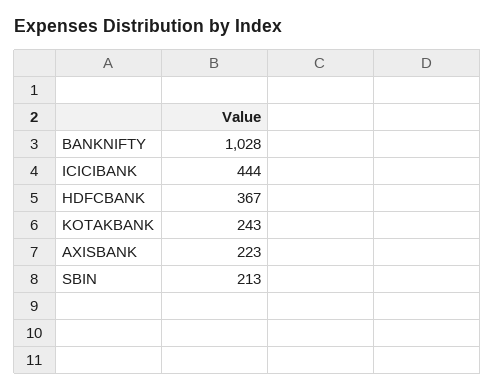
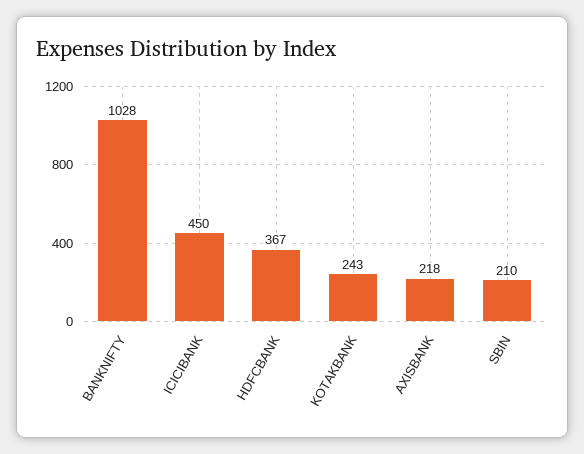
ICICIBANK: 444 -> 450
AXISBANK: 223 -> 218
SBIN: 213 -> 210

